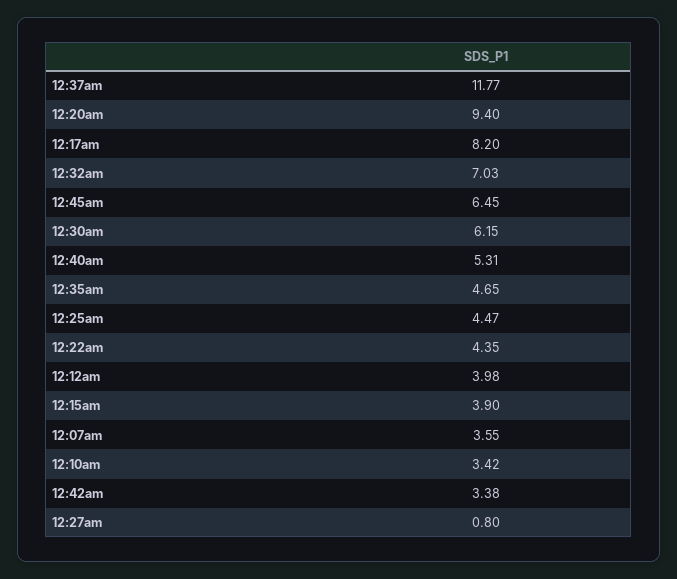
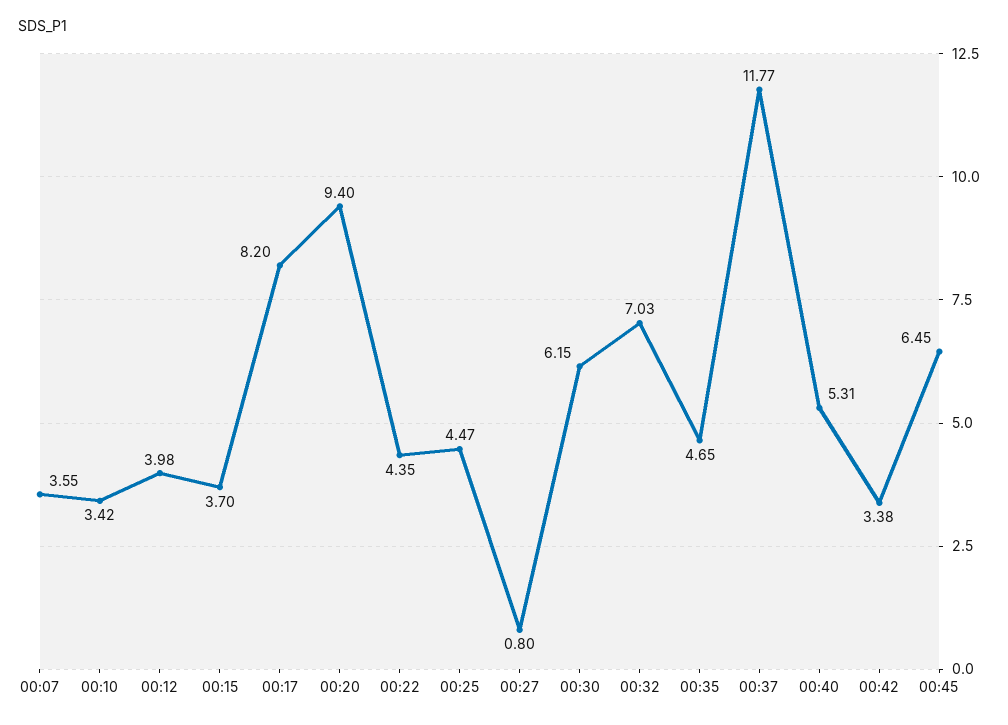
12:15am: 3.9 -> 3.7

